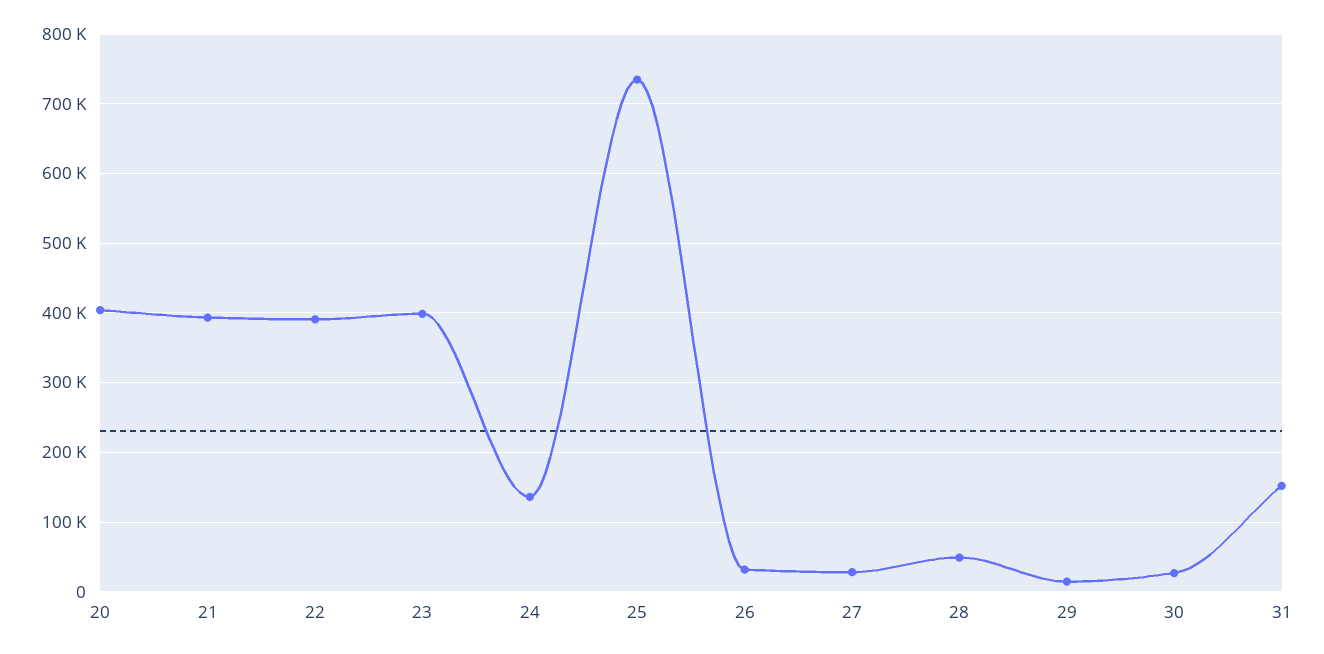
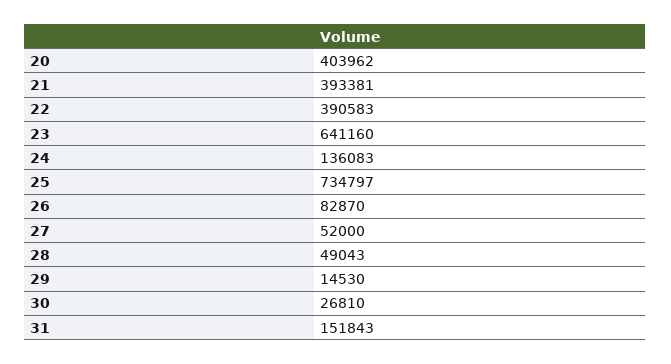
23: 400000 -> 641160
26: 30000 -> 82870
27: 30000 -> 52000

